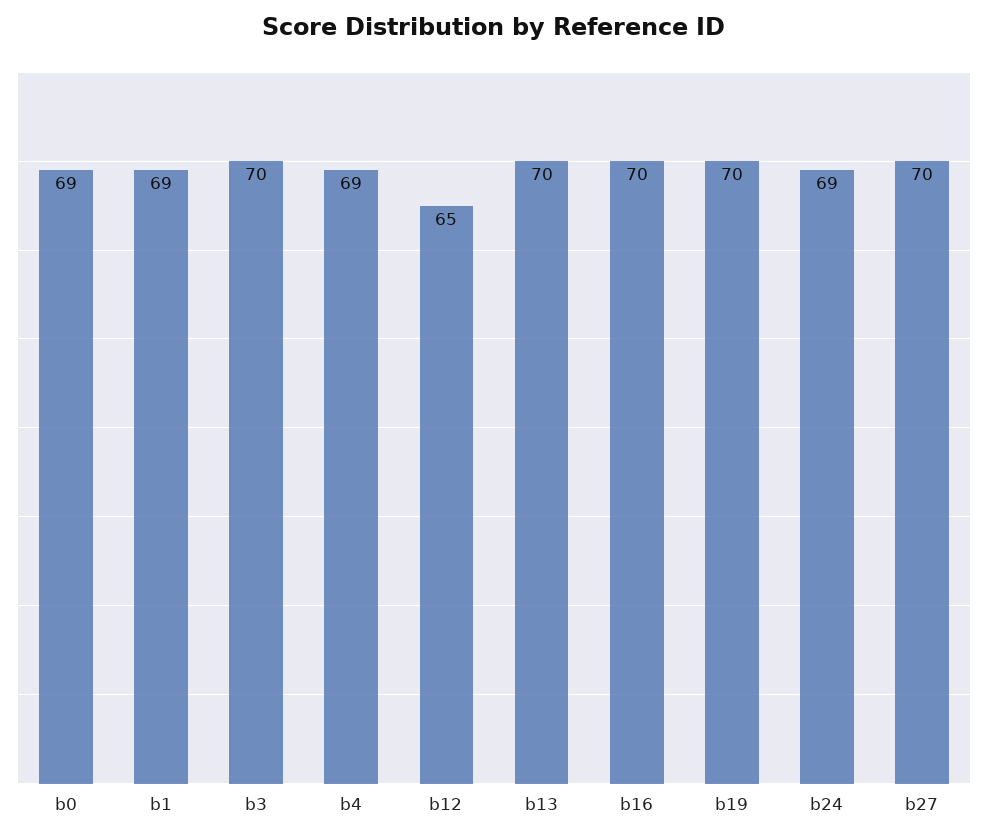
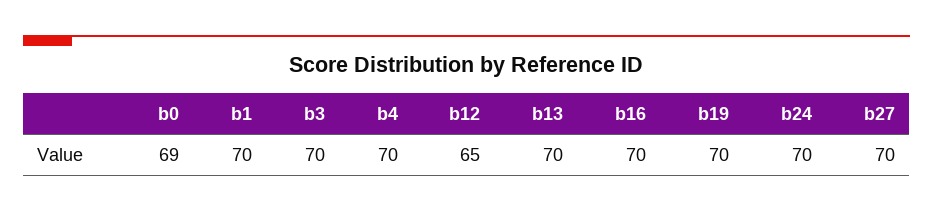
b1: 69 -> 70
b4: 69 -> 70
b24: 69 -> 70

